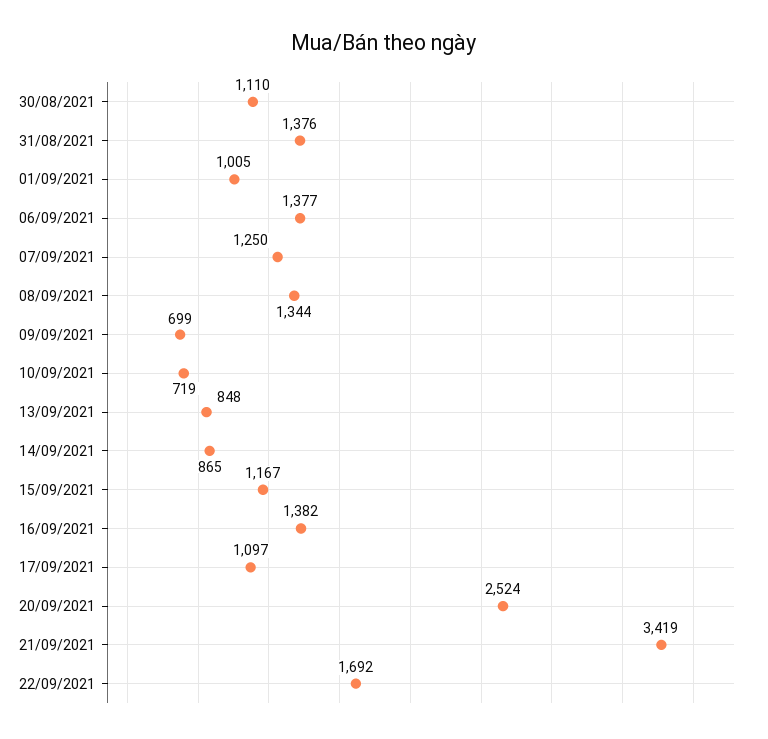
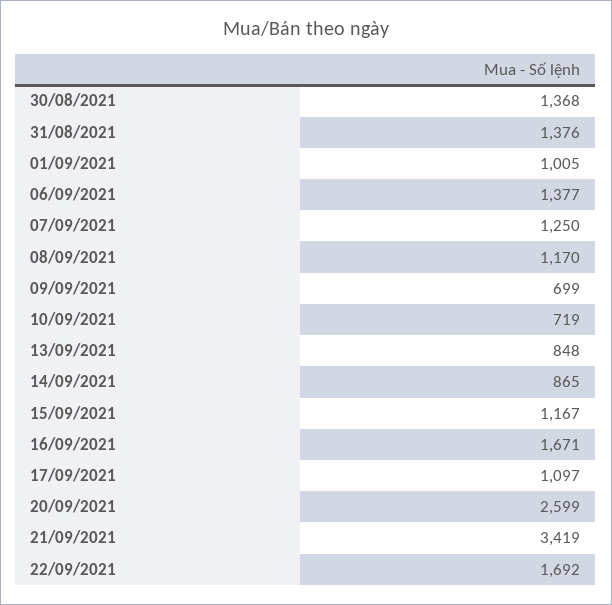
30/08/2021: 1110 -> 1368
08/09/2021: 1344 -> 1170
16/09/2021: 1382 -> 1671
20/09/2021: 2524 -> 2599

